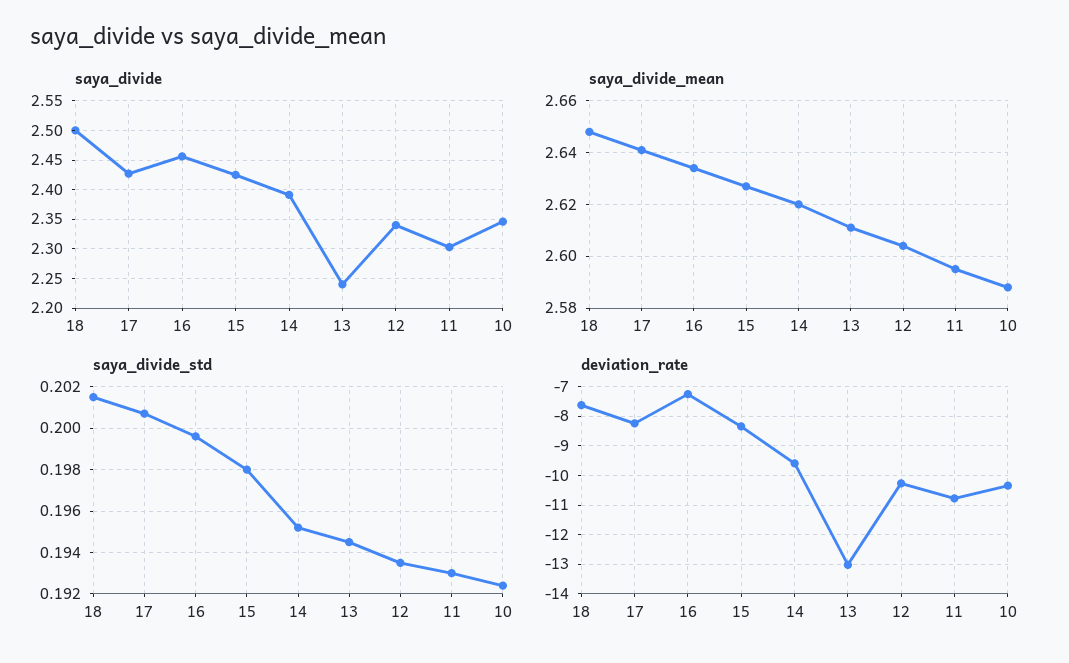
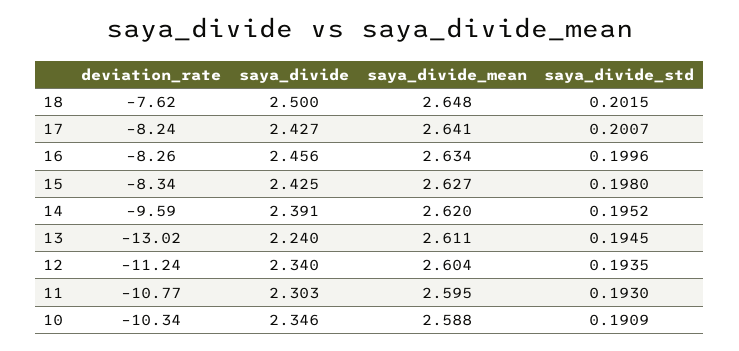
saya_divide_std, 10: 0.1925 -> 0.1909
deviation_rate, 16: -7.25 -> -8.26
deviation_rate, 12: -10.25 -> -11.24

